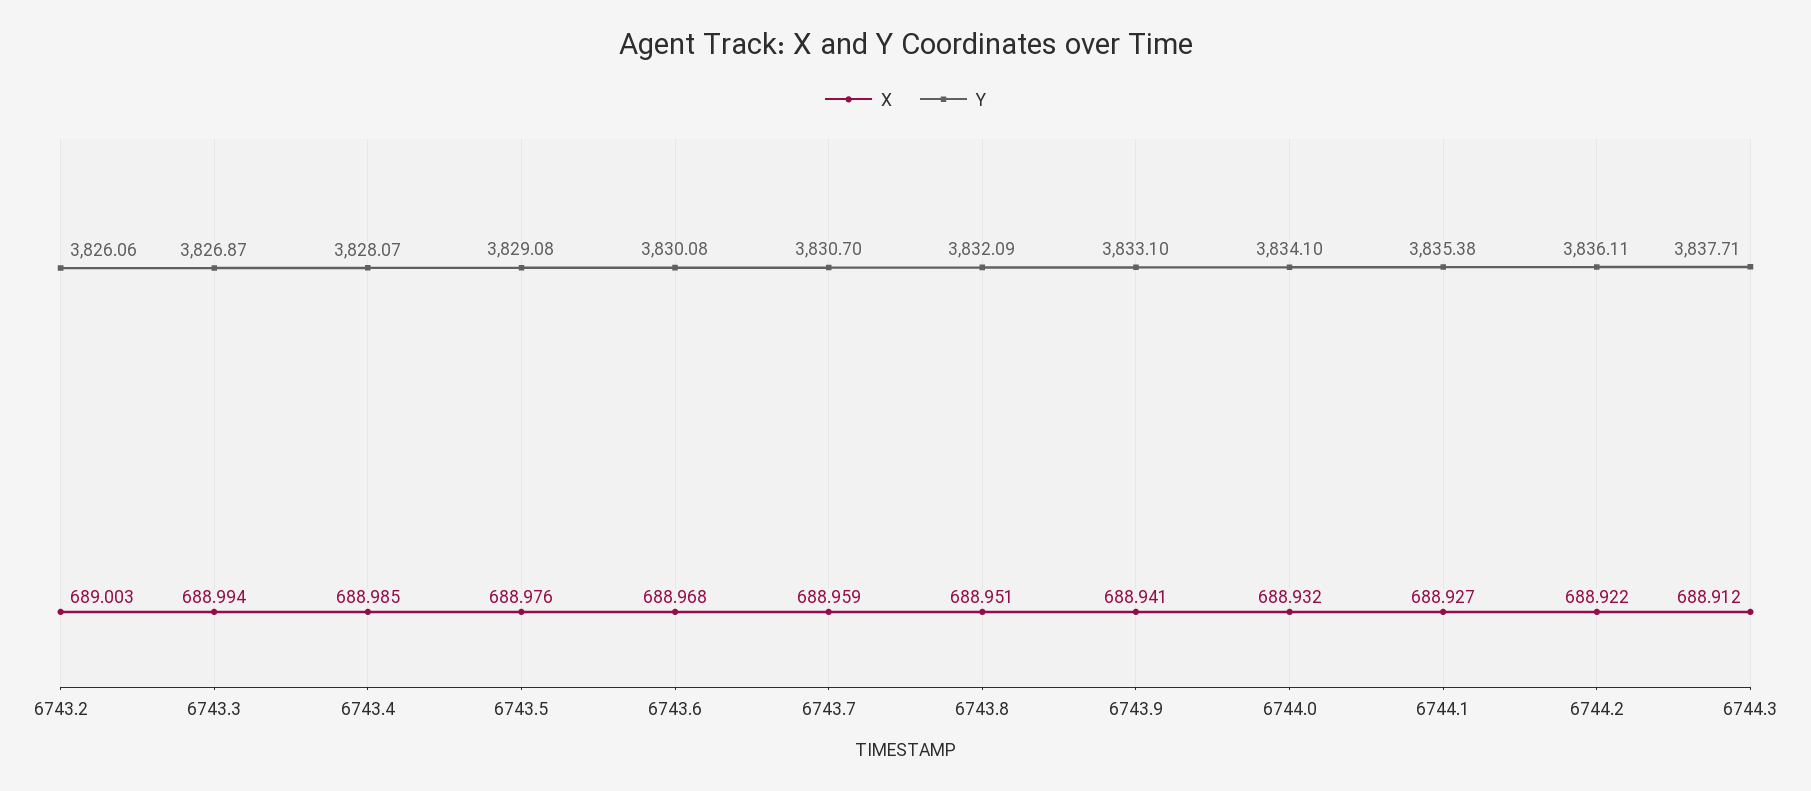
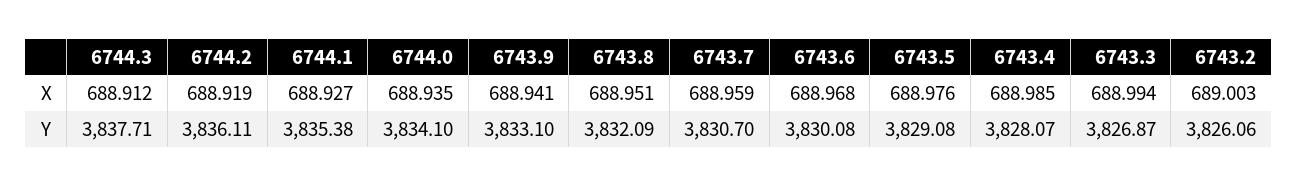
X, 6744.0: 688.932 -> 688.935
X, 6744.2: 688.922 -> 688.919

